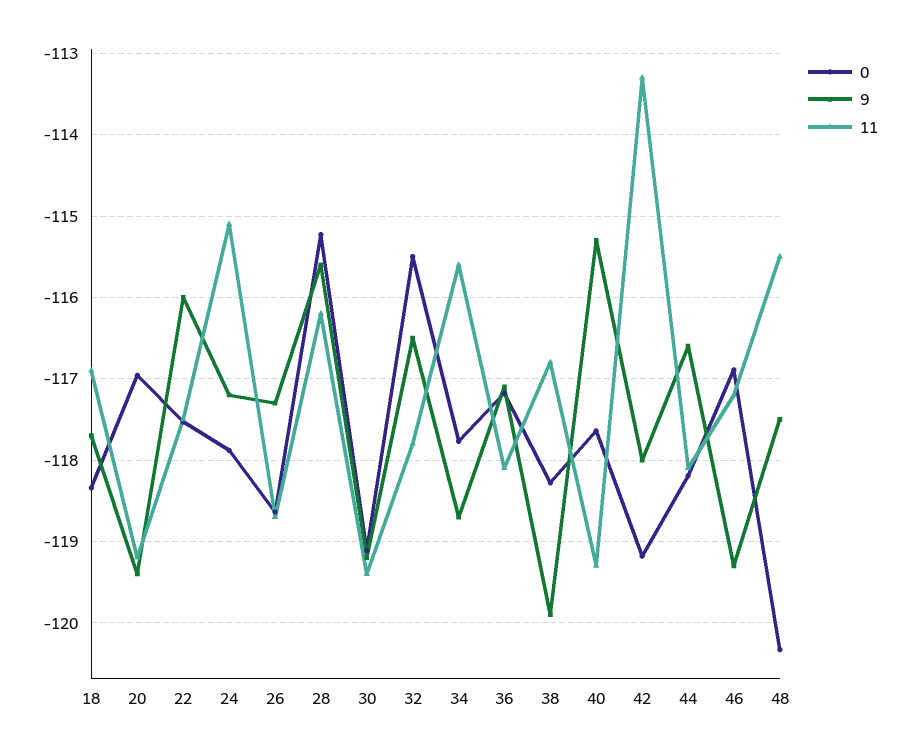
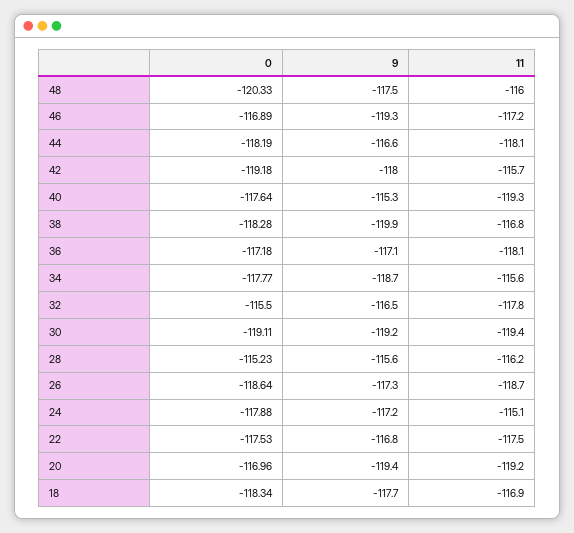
9, 22: -116 -> -116.8
11, 42: -113.3 -> -115.7
11, 48: -115.5 -> -116

